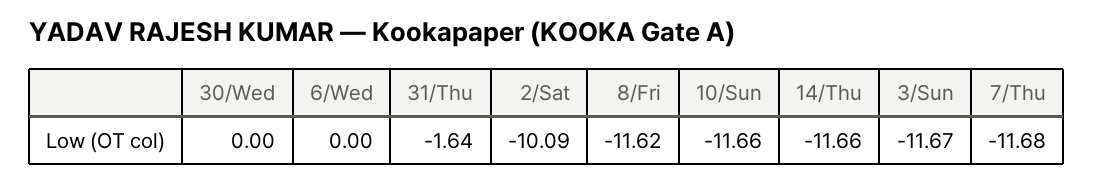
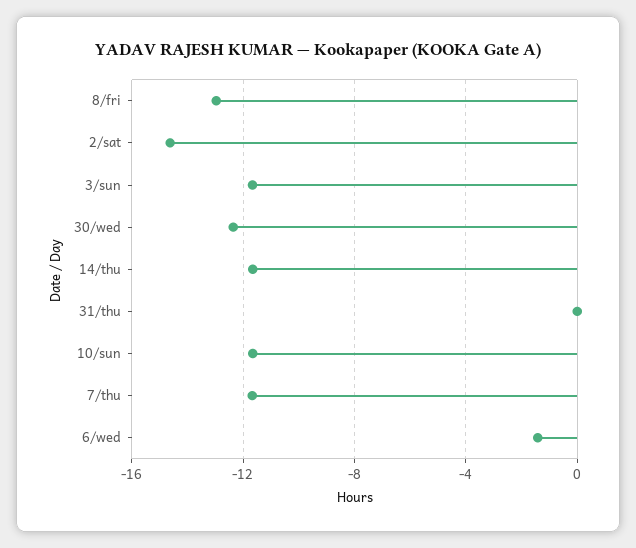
30/Wed: 0 -> -12.5
6/Wed: 0 -> -1.5
31/Thu: -1.64 -> 0
2/Sat: -10.09 -> -14.5
8/Fri: -11.62 -> -13

